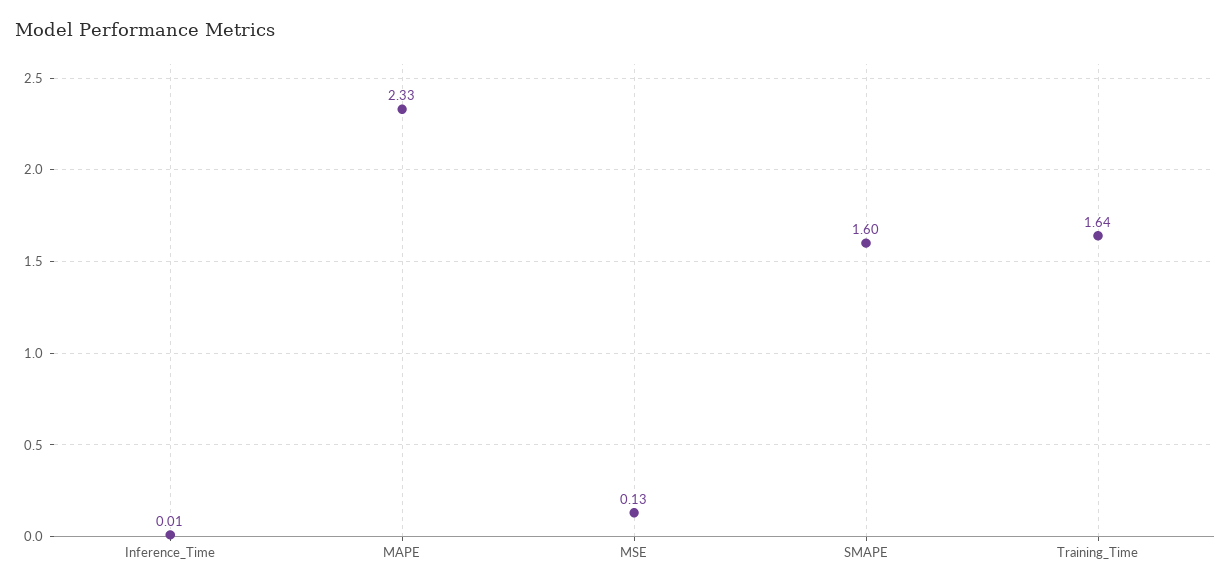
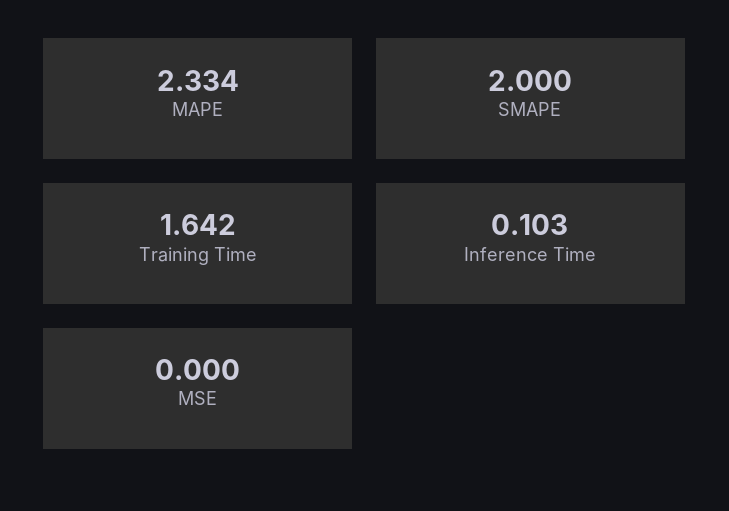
Inference_Time: 0.01 -> 0.103
MSE: 0.13 -> 0
SMAPE: 1.6 -> 2

